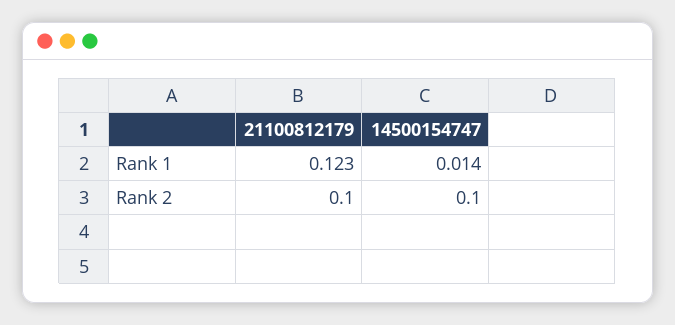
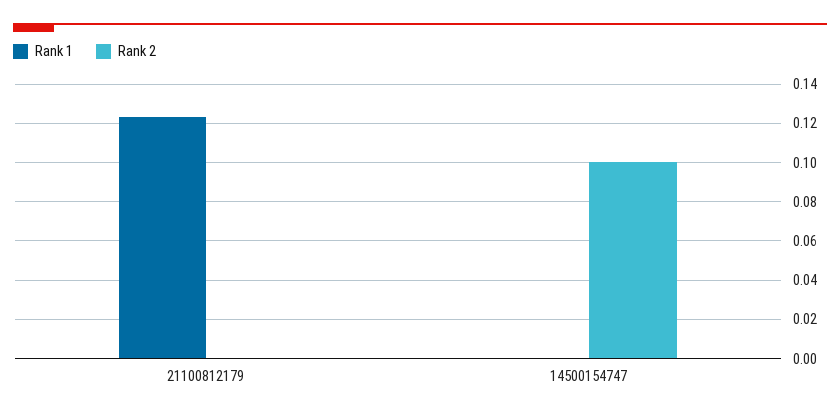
Rank 1, 14500154747: 0.014 -> 0
Rank 2, 21100812179: 0.1 -> 0

